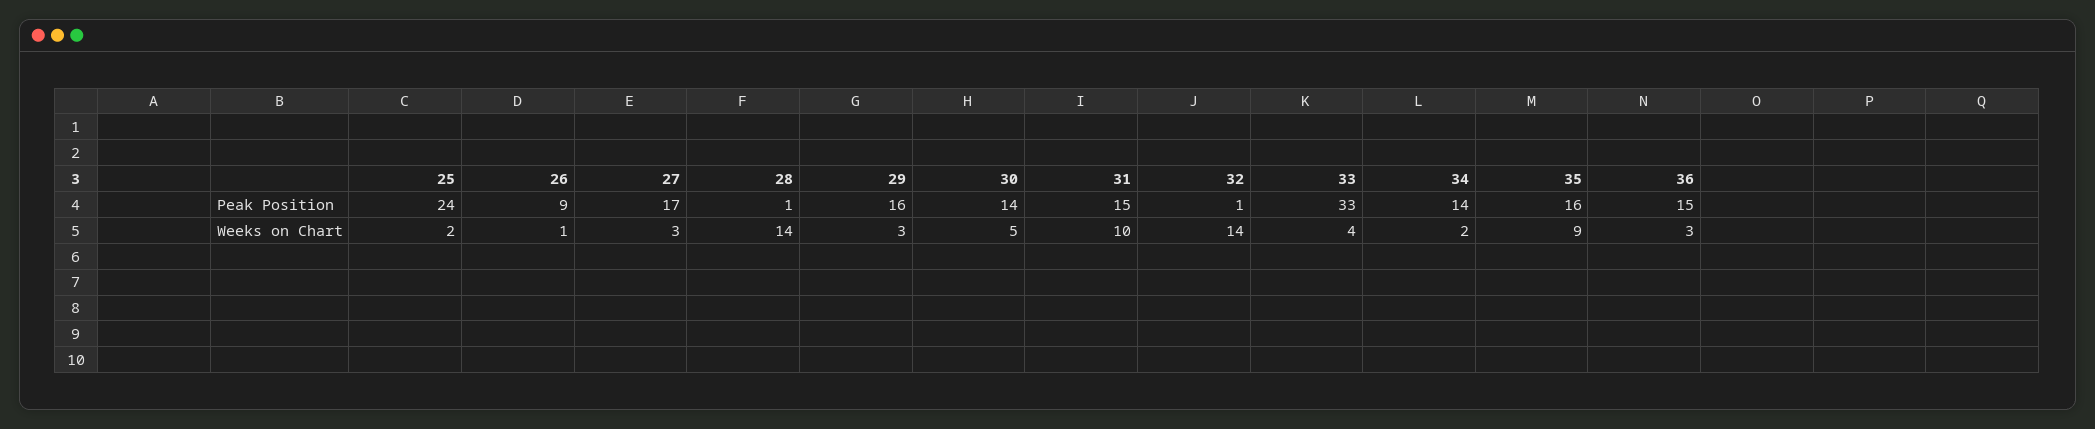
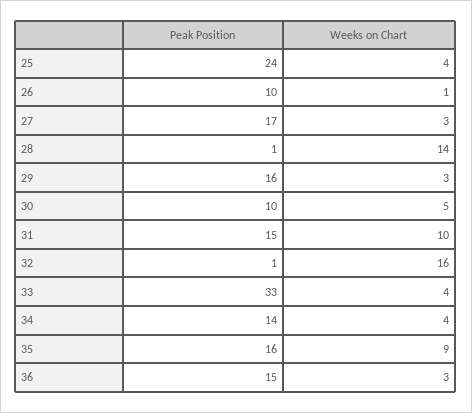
26, Peak Position: 9 -> 10
30, Peak Position: 14 -> 10
25, Weeks on Chart: 2 -> 4
32, Weeks on Chart: 14 -> 16
34, Weeks on Chart: 2 -> 4

